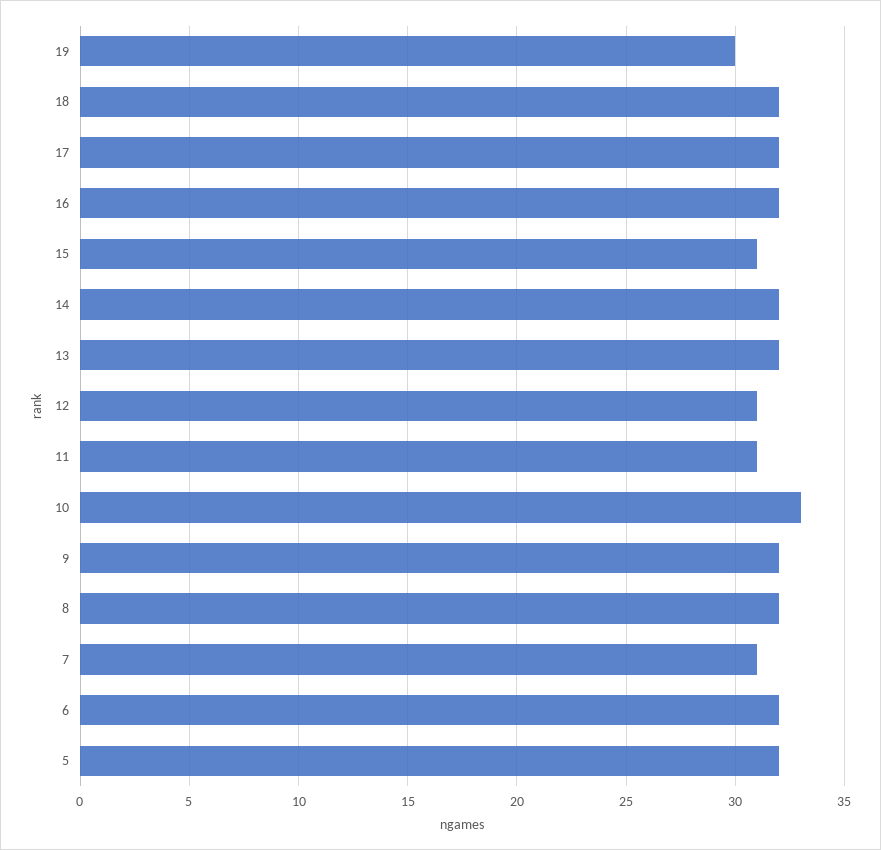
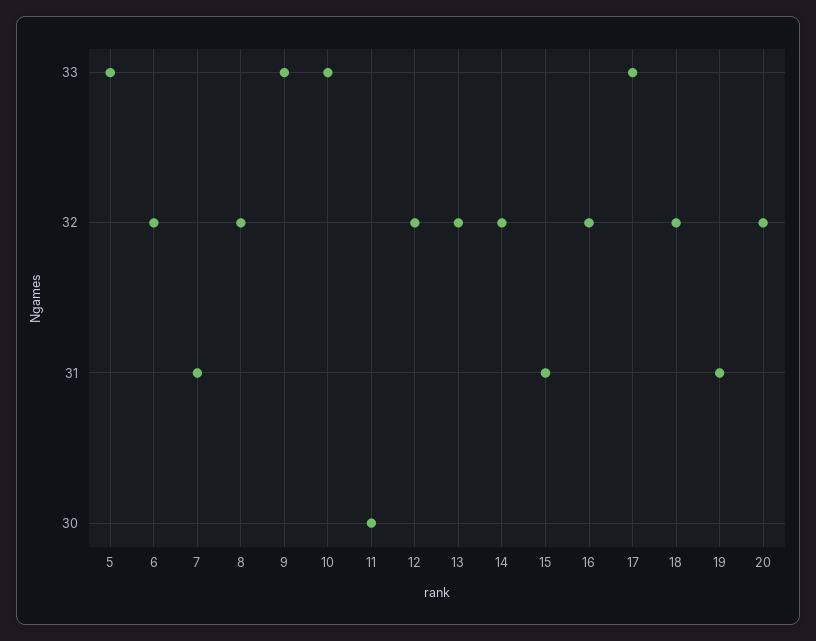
19: 30 -> 31
17: 32 -> 33
12: 31 -> 32
11: 31 -> 30
9: 32 -> 33
5: 32 -> 33
20: none -> 32

